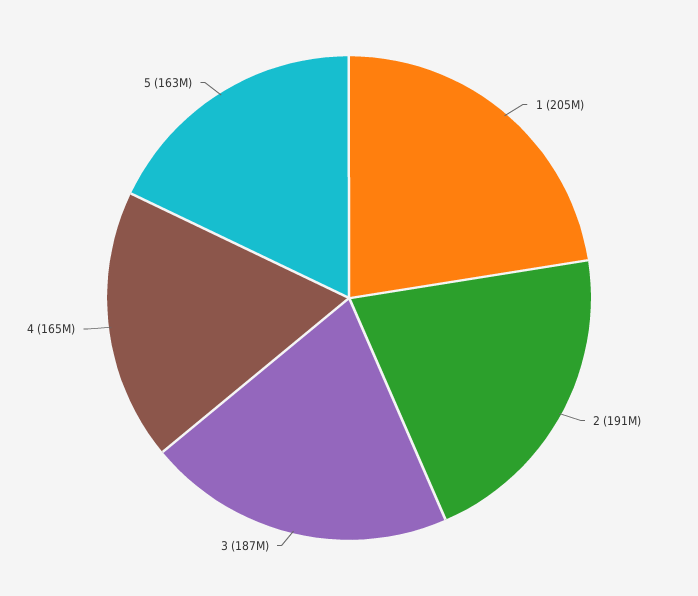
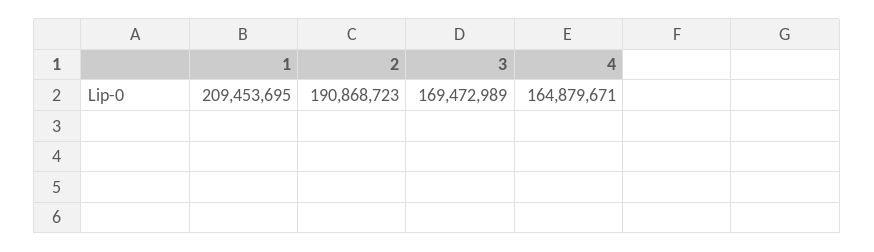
1: 205000000 -> 209453695
3: 187000000 -> 169472989
5: 163000000 -> none

